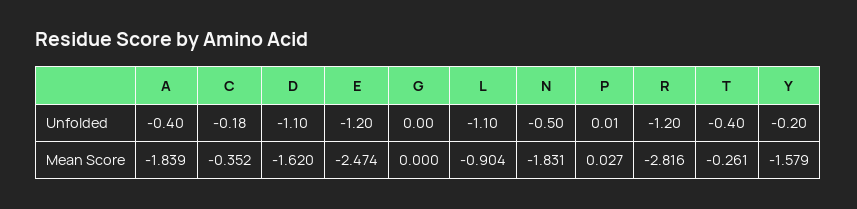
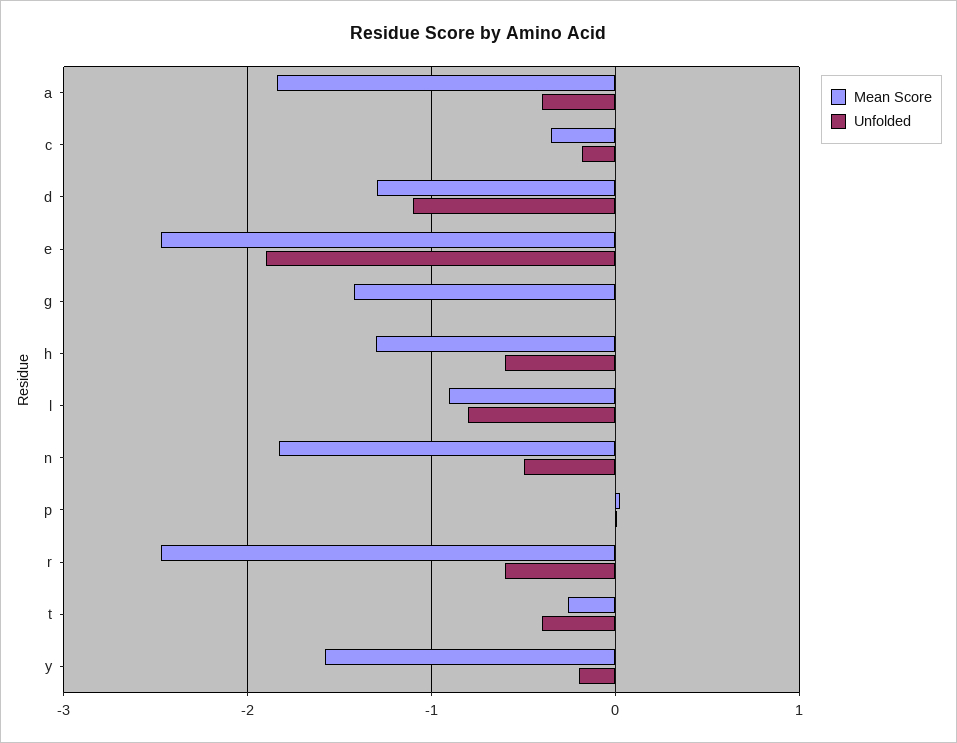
Unfolded, E: -1.2 -> -1.9
Unfolded, L: -1.1 -> -0.8
Unfolded, R: -1.2 -> -0.6
Mean Score, D: -1.62 -> -1.3
Mean Score, G: 0 -> -1.4
Mean Score, R: -2.816 -> -2.5
Mean Score, h: none -> -1.3
Unfolded, h: none -> -0.6

